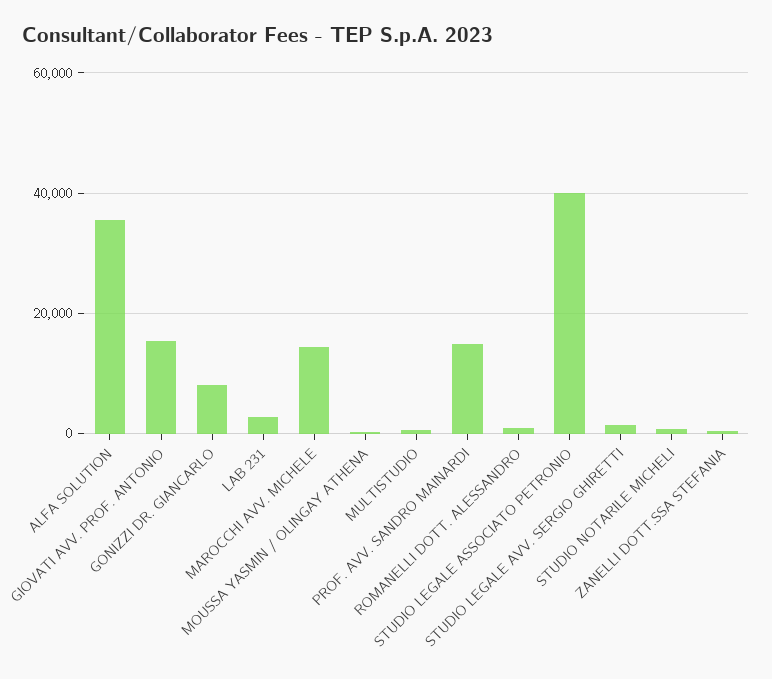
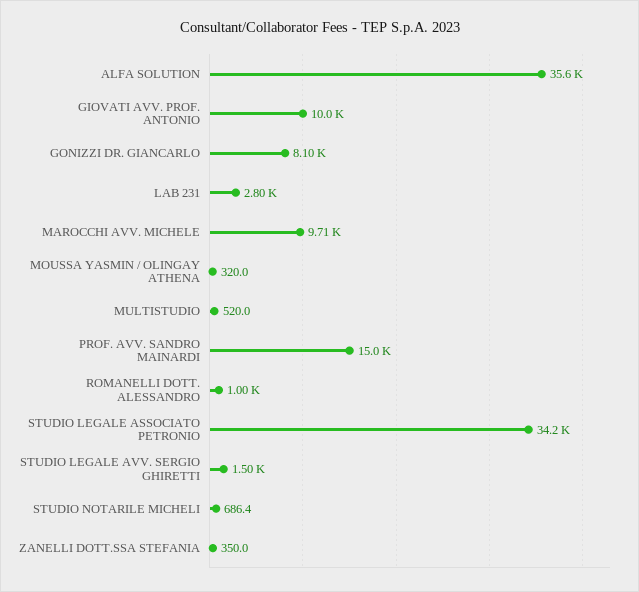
GIOVATI AVV. PROF. ANTONIO: 16000 -> 10000
MAROCCHI AVV. MICHELE: 14000 -> 9710
STUDIO LEGALE ASSOCIATO PETRONIO: 40000 -> 34200

